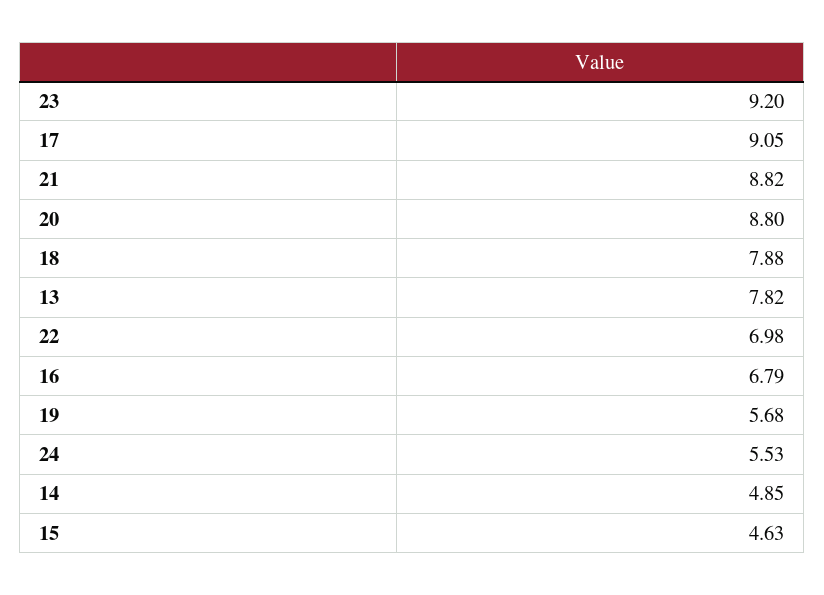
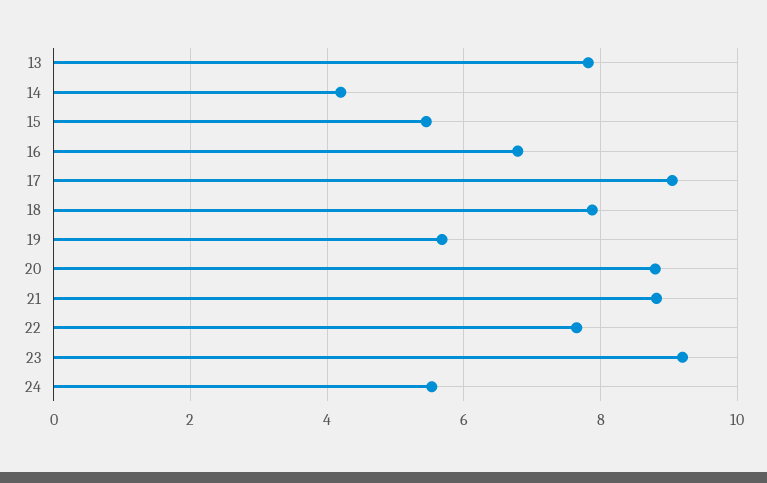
22: 6.98 -> 7.6
14: 4.85 -> 4.2
15: 4.63 -> 5.4

